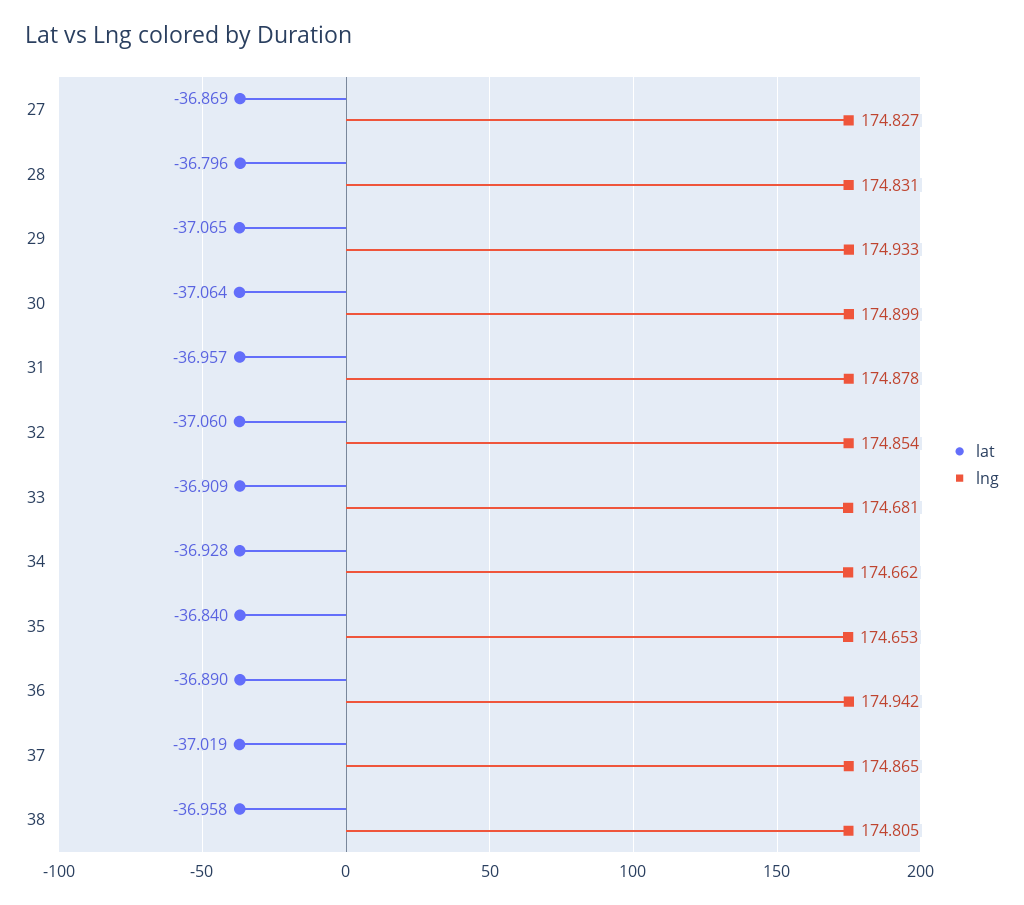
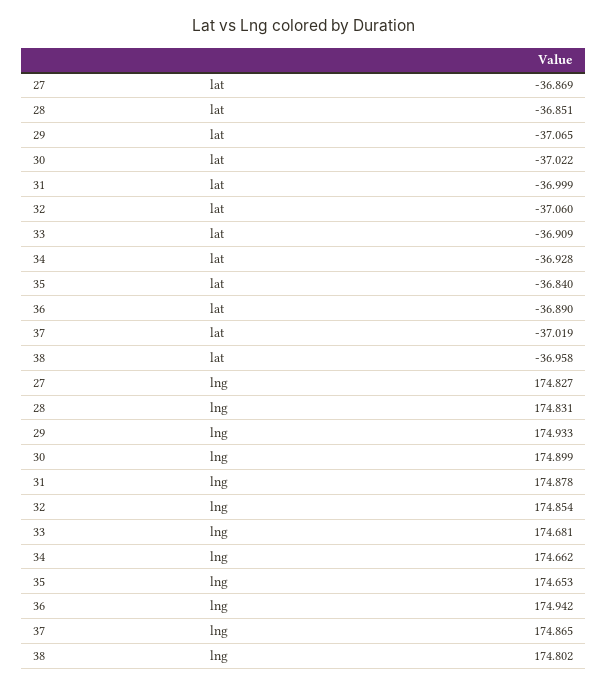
lat, 28: -36.796 -> -36.851
lat, 30: -37.064 -> -37.022
lat, 31: -36.957 -> -36.999
lng, 38: 174.805 -> 174.802

